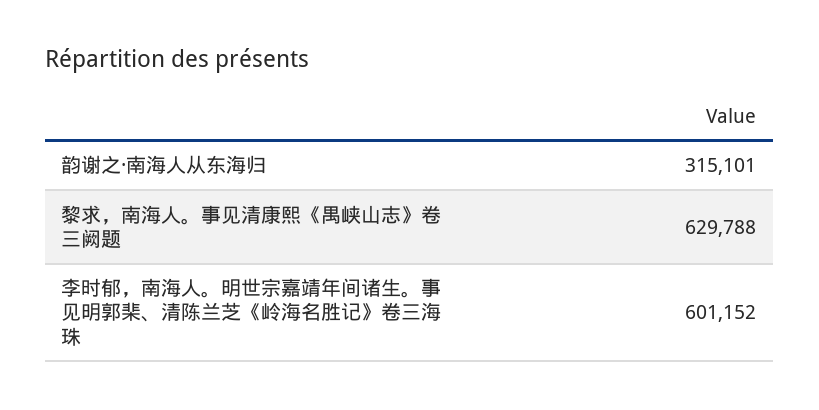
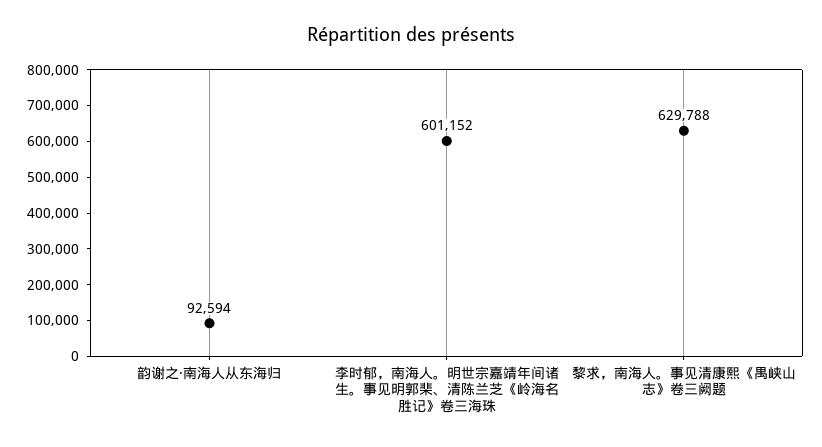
韵谢之·南海人从东海归: 315101 -> 92594

